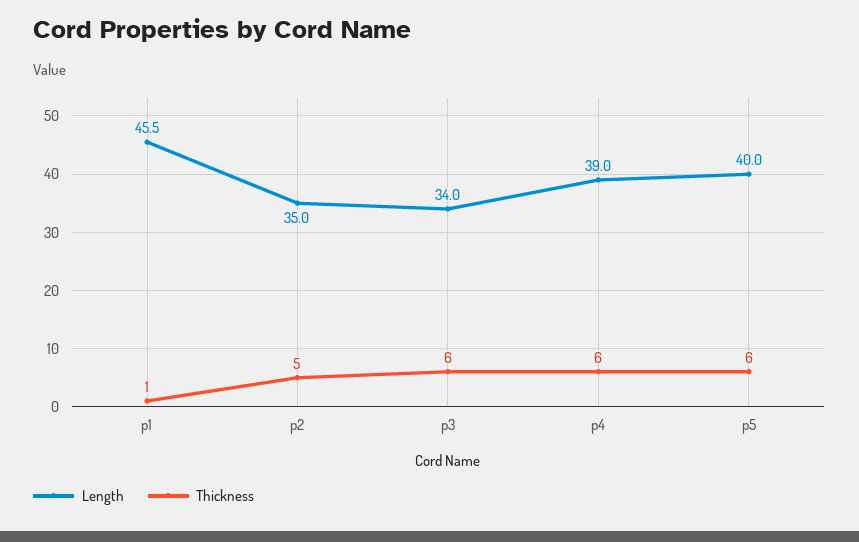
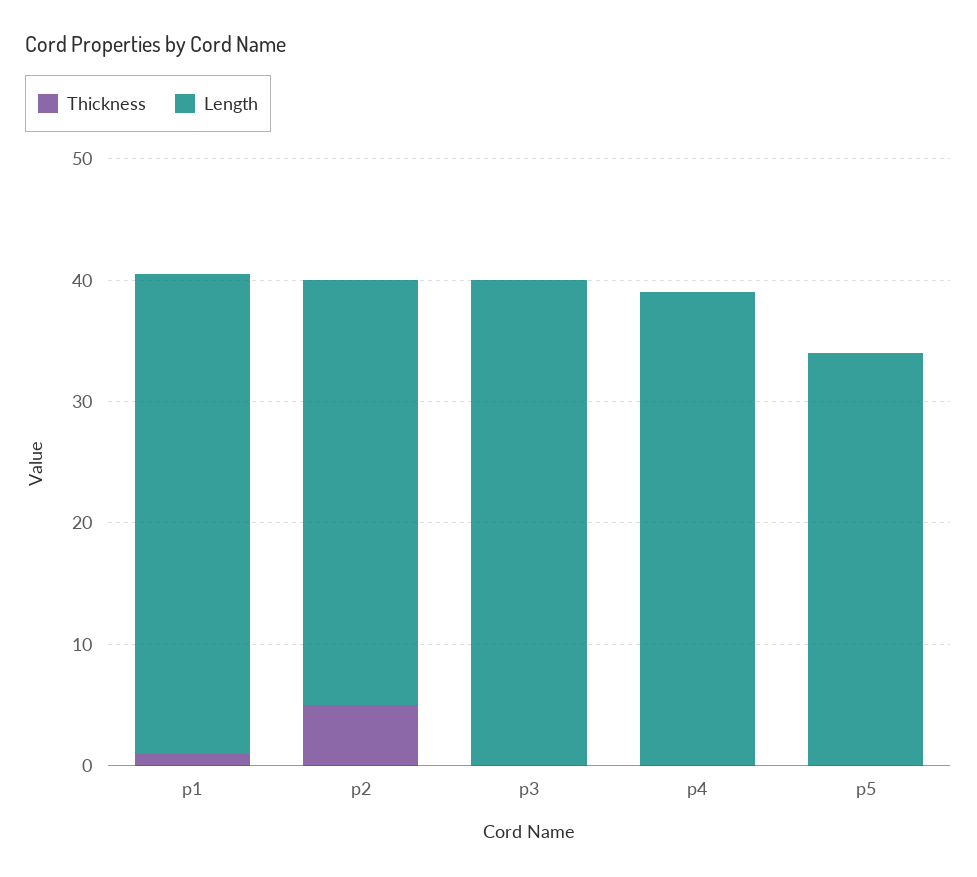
Length, p1: 45.5 -> 40
Length, p3: 34 -> 40
Thickness, p3: 6 -> 0
Thickness, p4: 6 -> 0
Length, p5: 40 -> 34
Thickness, p5: 6 -> 0

